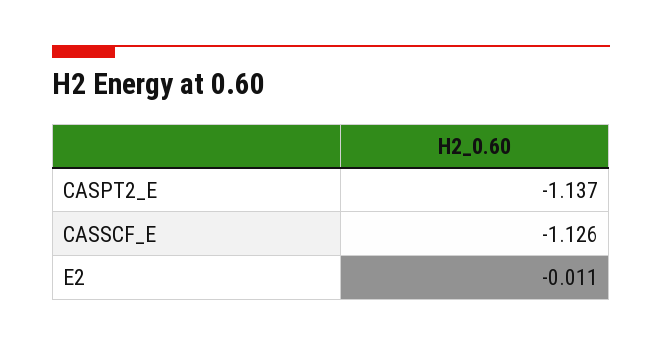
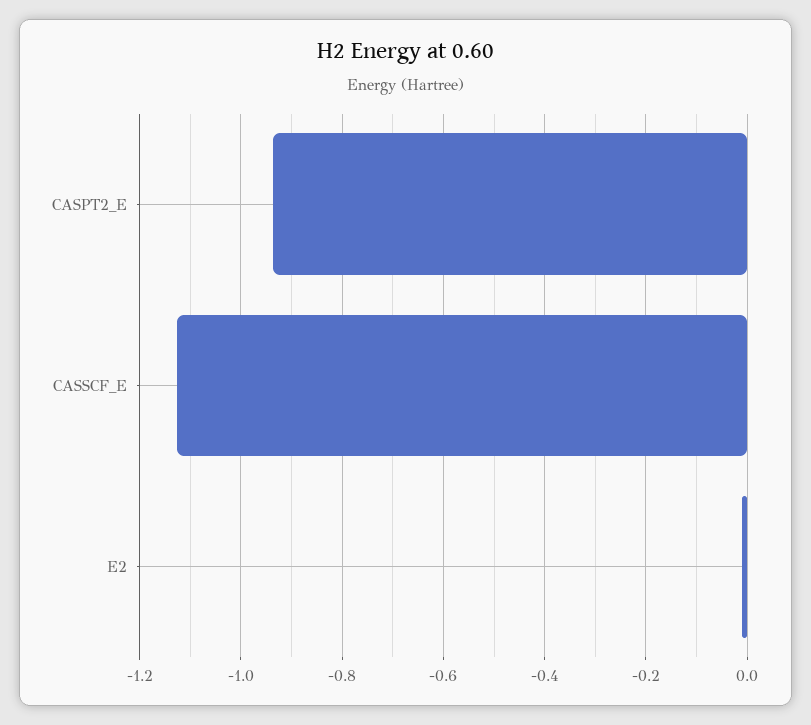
CASPT2_E: -1.137 -> -0.94

